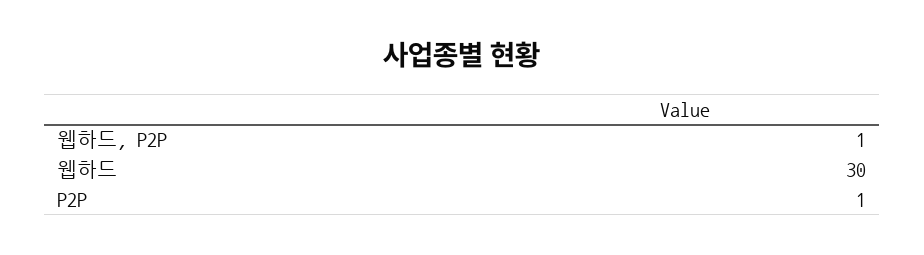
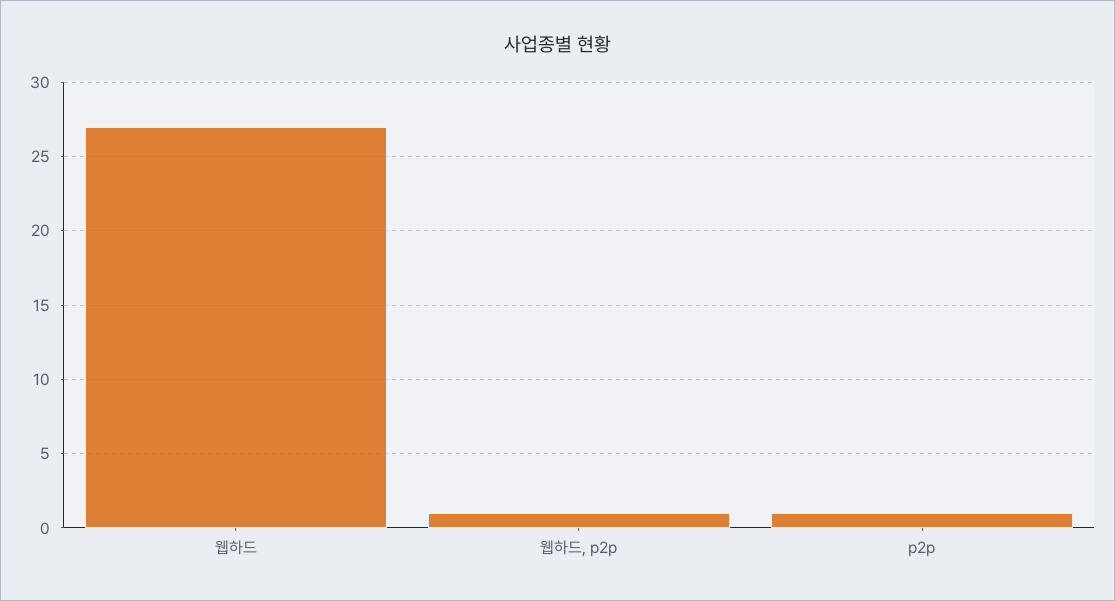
웹하드: 30 -> 27

